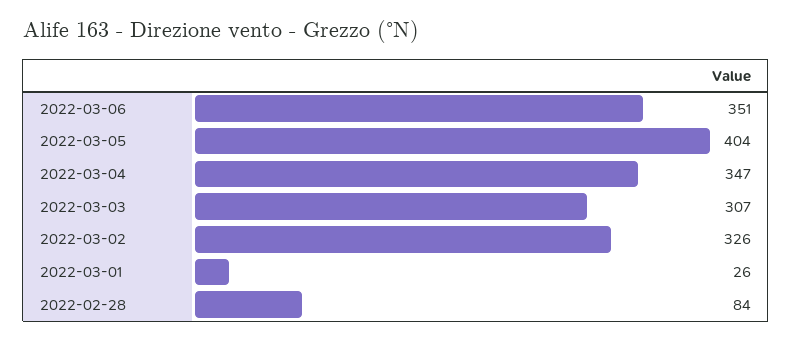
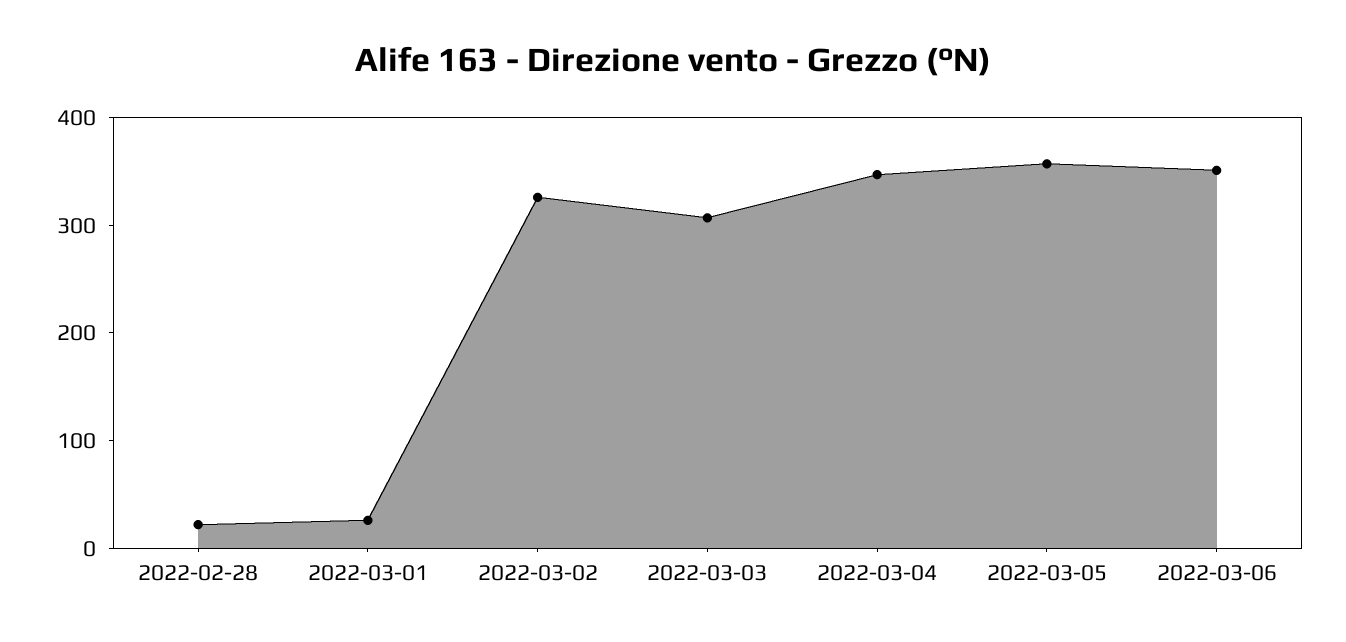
2022-03-05: 404 -> 360
2022-02-28: 84 -> 20

